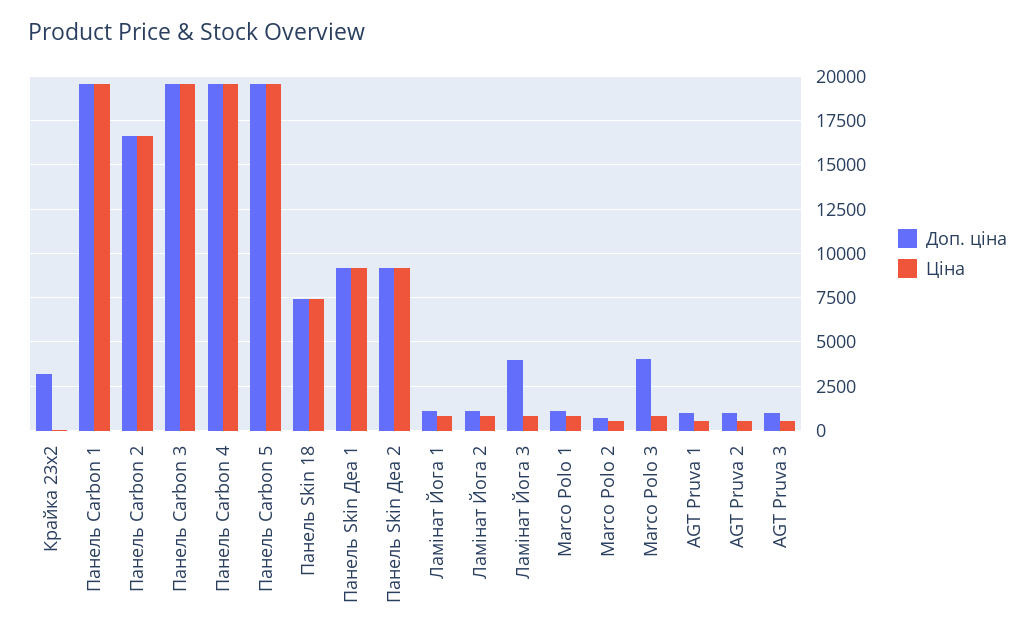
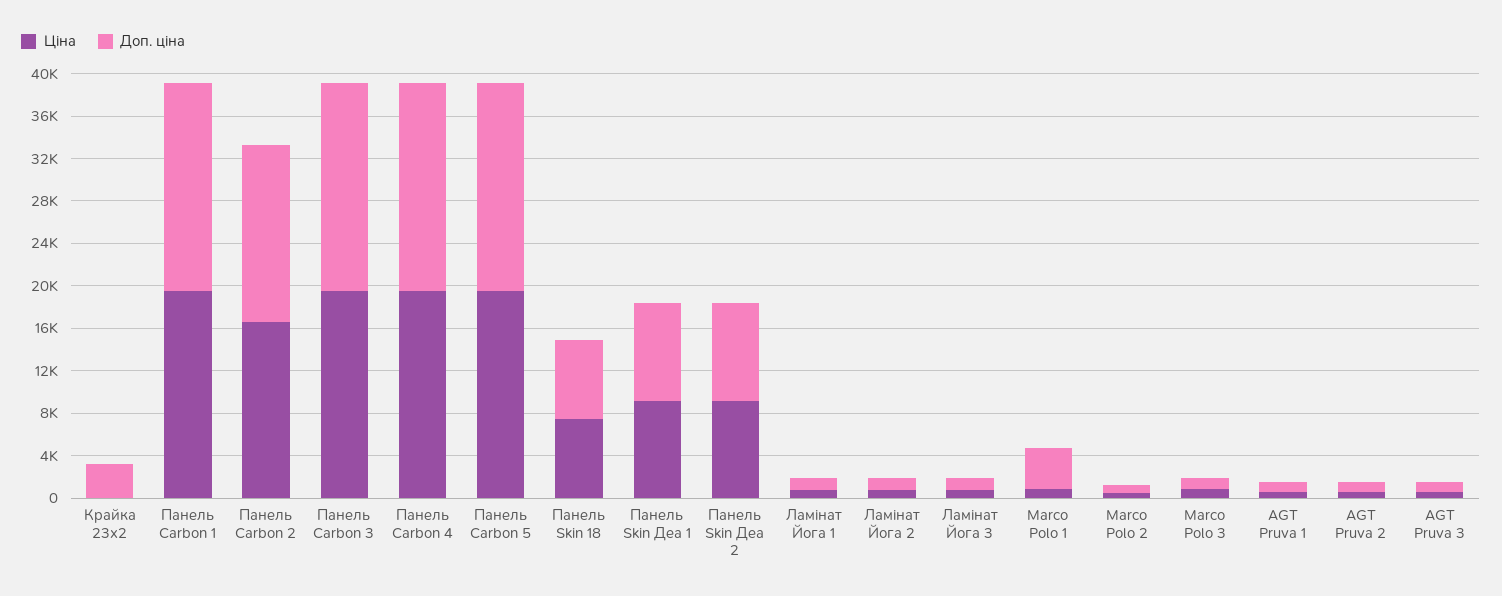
Доп. ціна, Ламінат Йога 3: 4000 -> 1000
Доп. ціна, Marco Polo 1: 1000 -> 4000
Доп. ціна, Marco Polo 3: 4000 -> 1000

